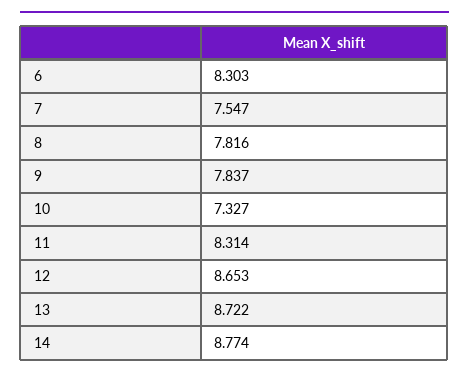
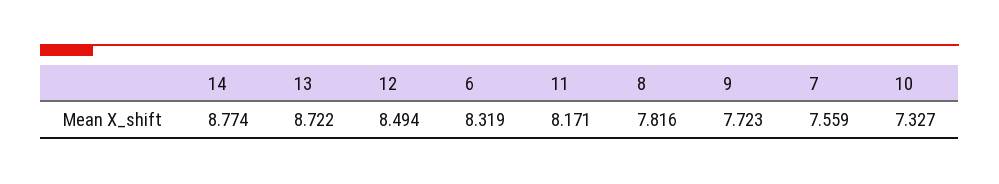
6: 8.303 -> 8.319
7: 7.547 -> 7.559
9: 7.837 -> 7.723
11: 8.314 -> 8.171
12: 8.653 -> 8.494

